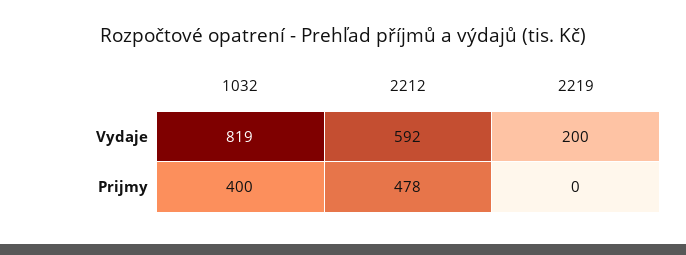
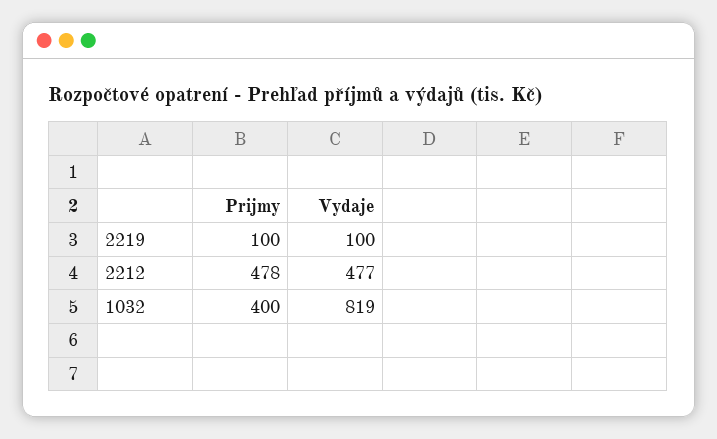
2212, Vydaje: 592 -> 477
2219, Vydaje: 200 -> 100
2219, Prijmy: 0 -> 100

